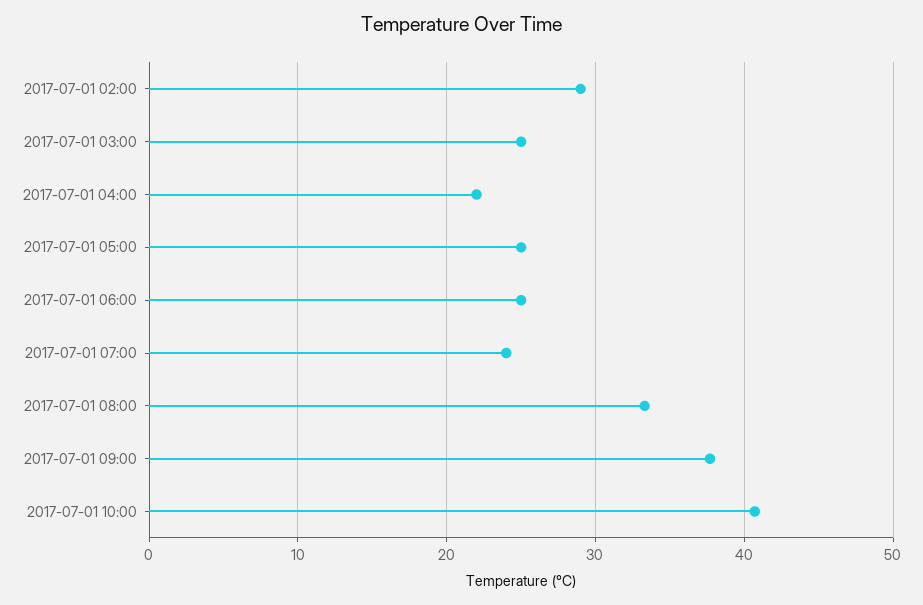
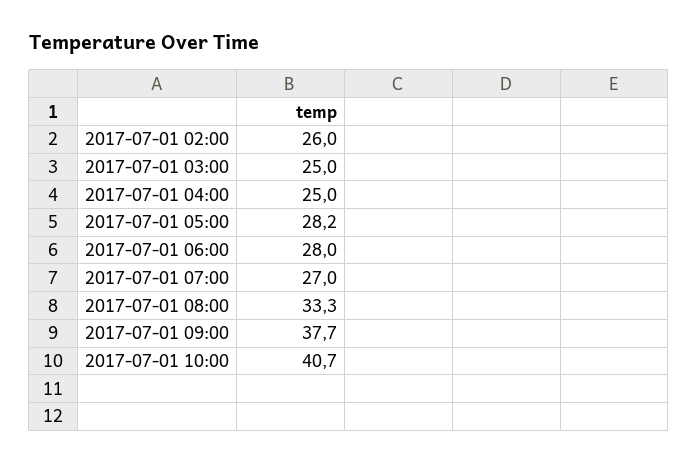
2017-07-01 02:00: 29 -> 26
2017-07-01 04:00: 22 -> 25
2017-07-01 05:00: 25 -> 28.2
2017-07-01 06:00: 25 -> 28
2017-07-01 07:00: 24 -> 27

